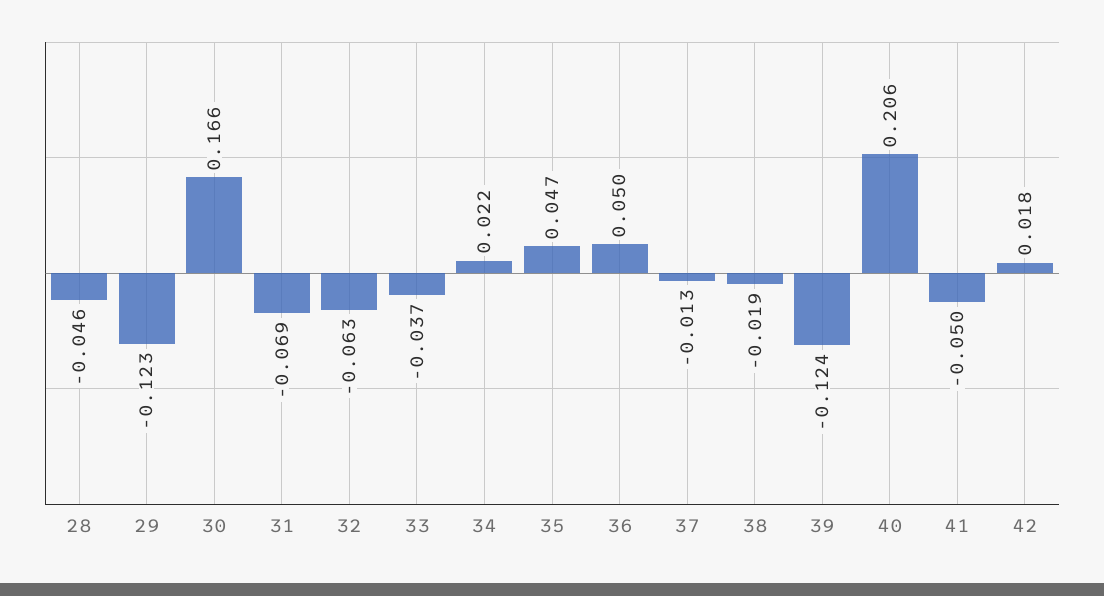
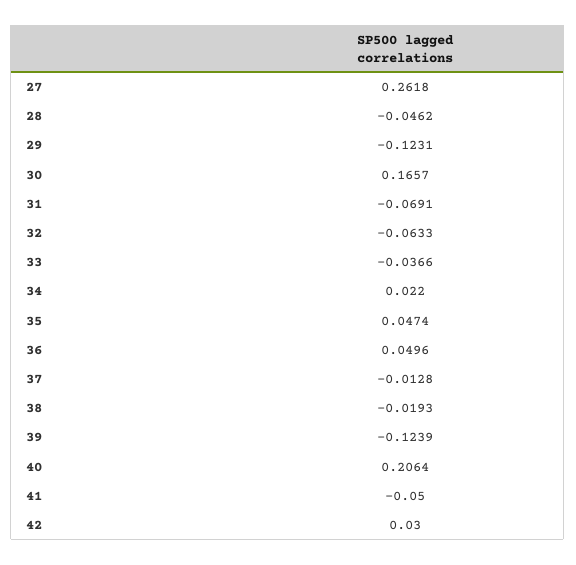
42: 0.018 -> 0.03
27: none -> 0.2618

